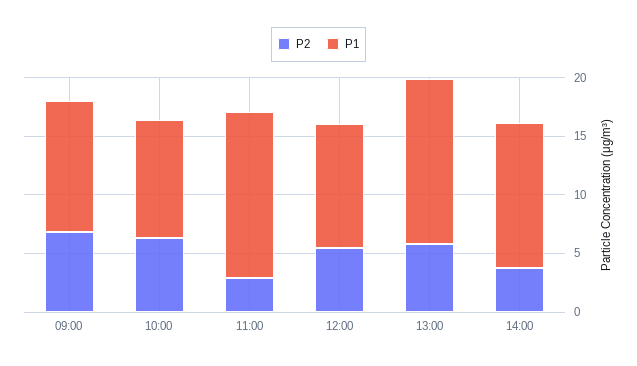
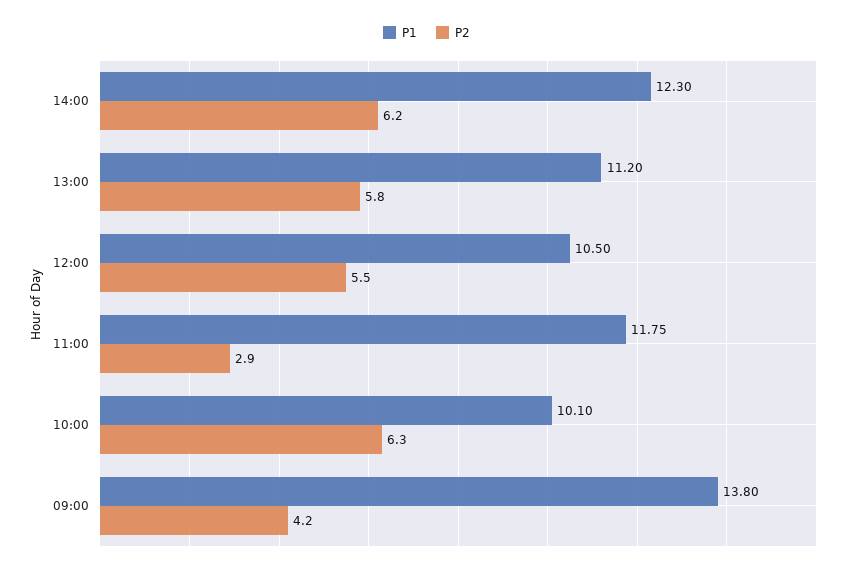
P2, 09:00: 7 -> 4.2
P1, 09:00: 11 -> 13.8
P1, 11:00: 14 -> 11.75
P1, 13:00: 14 -> 11.2
P2, 14:00: 4 -> 6.2

